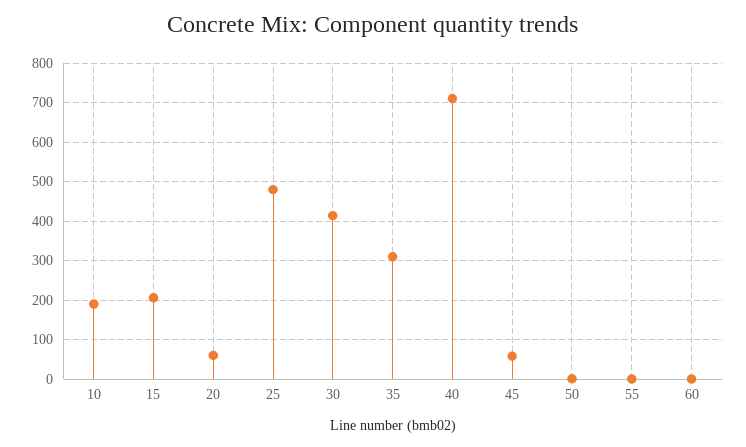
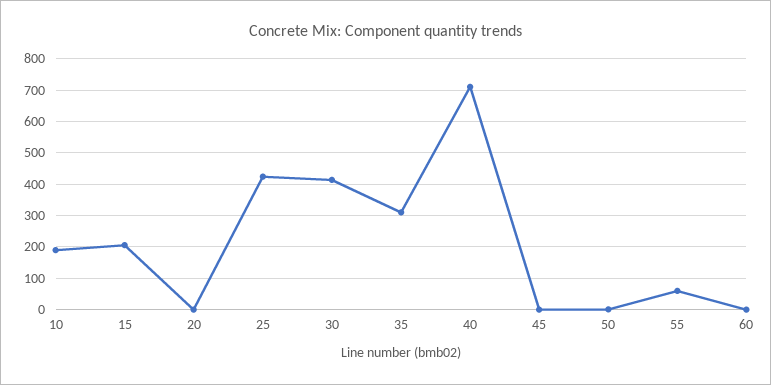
20: 60 -> 0
25: 480 -> 420
45: 60 -> 0
55: 0 -> 60

